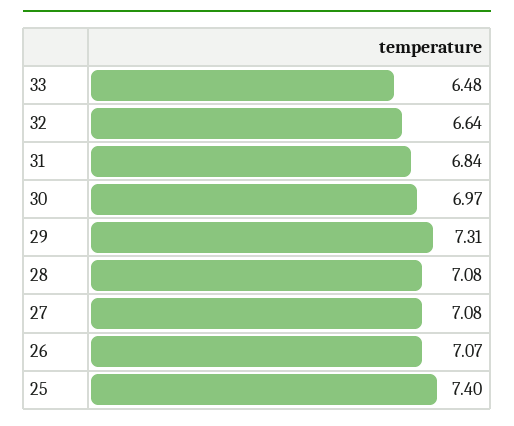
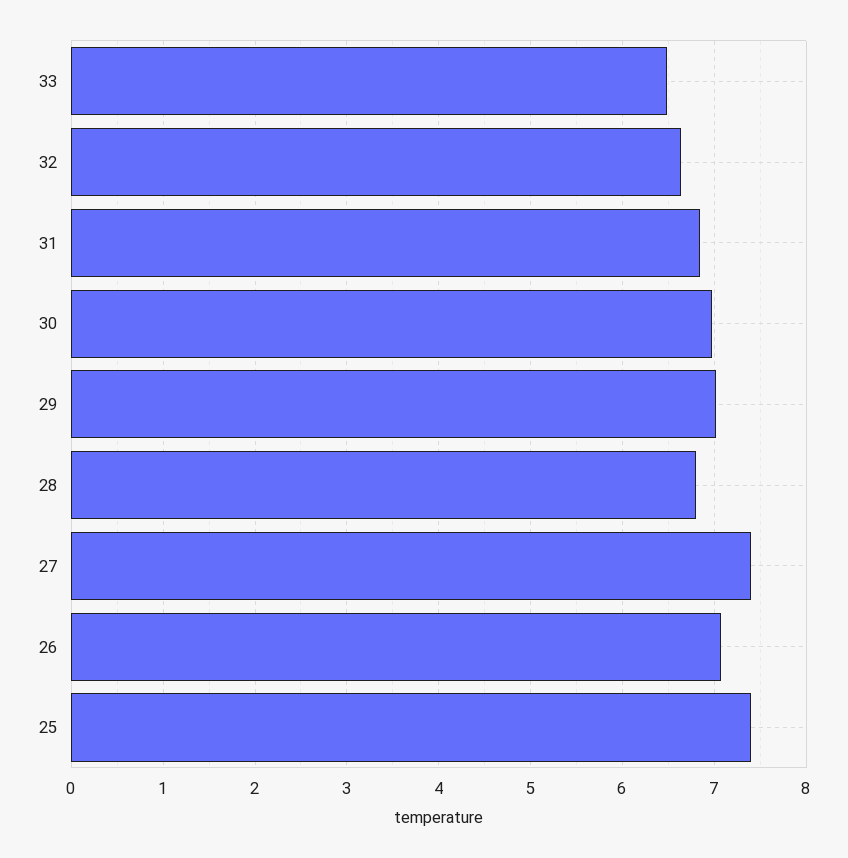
29: 7.31 -> 7
28: 7.08 -> 6.8
27: 7.08 -> 7.4

